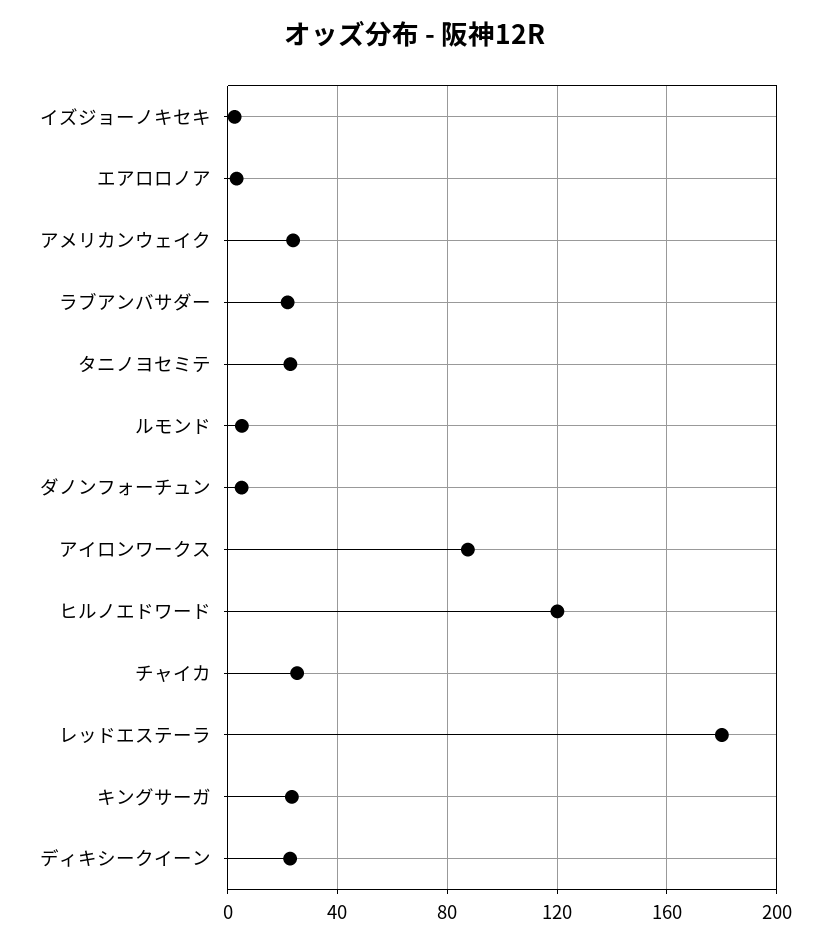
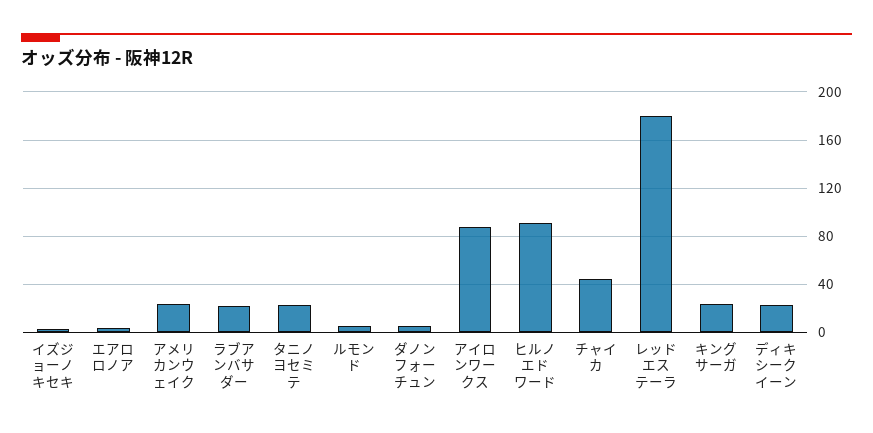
ヒルノエドワード: 120 -> 90
チャイカ: 25 -> 45

